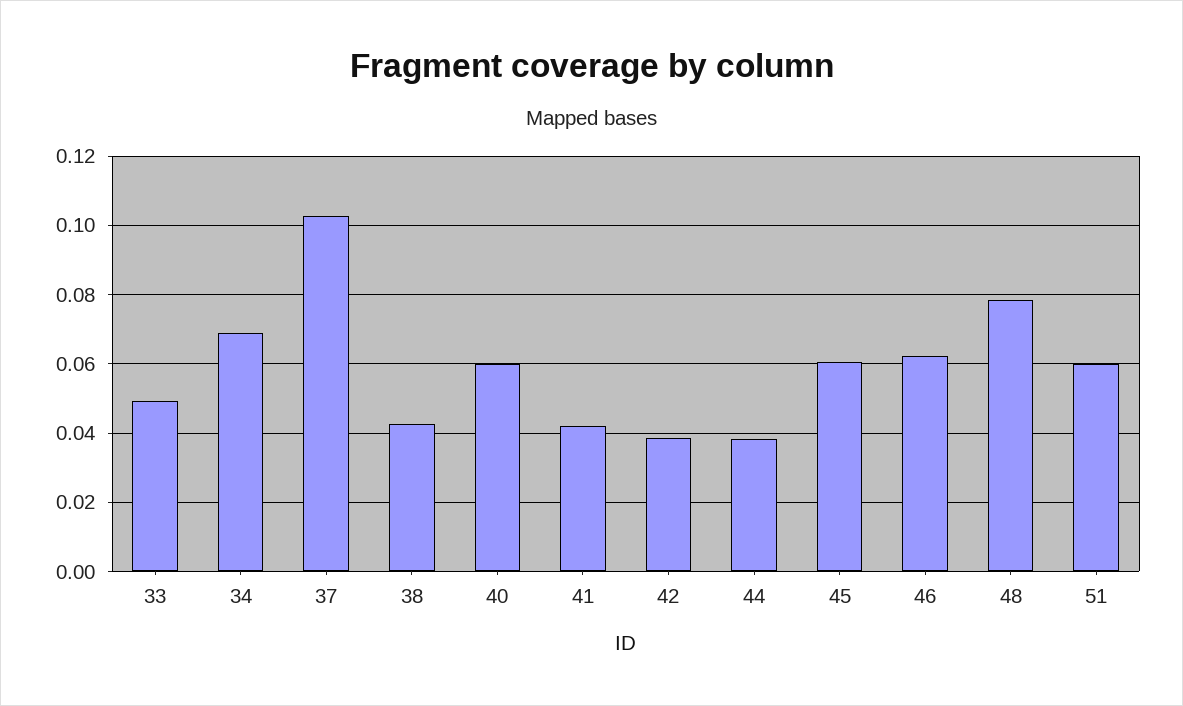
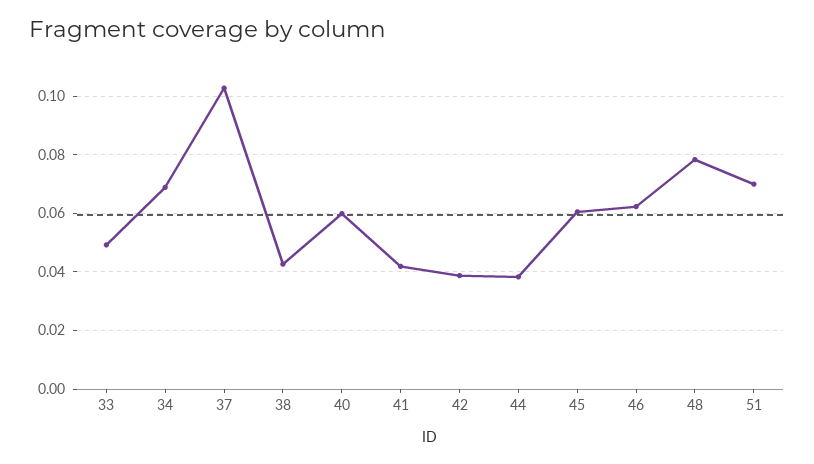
51: 0.06 -> 0.07

